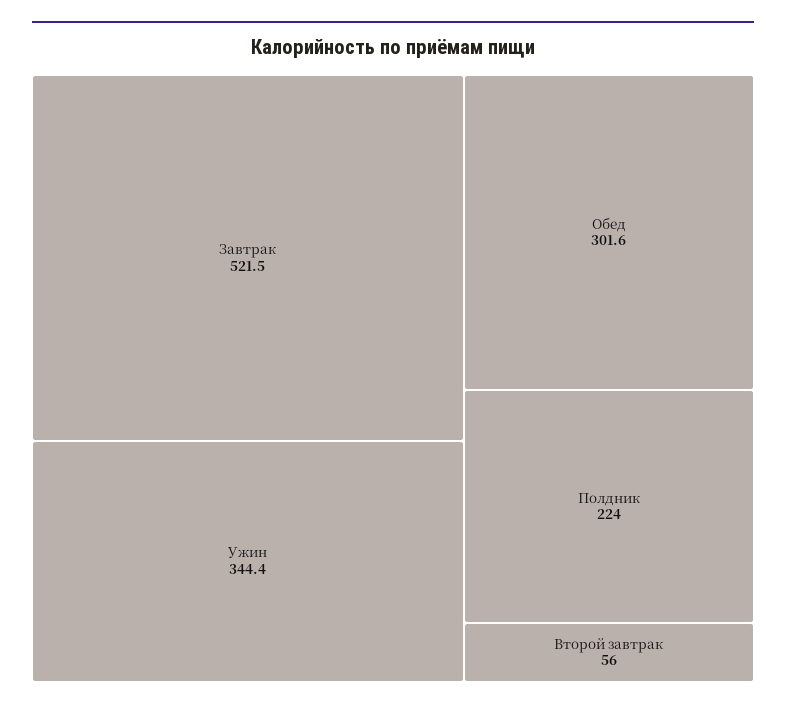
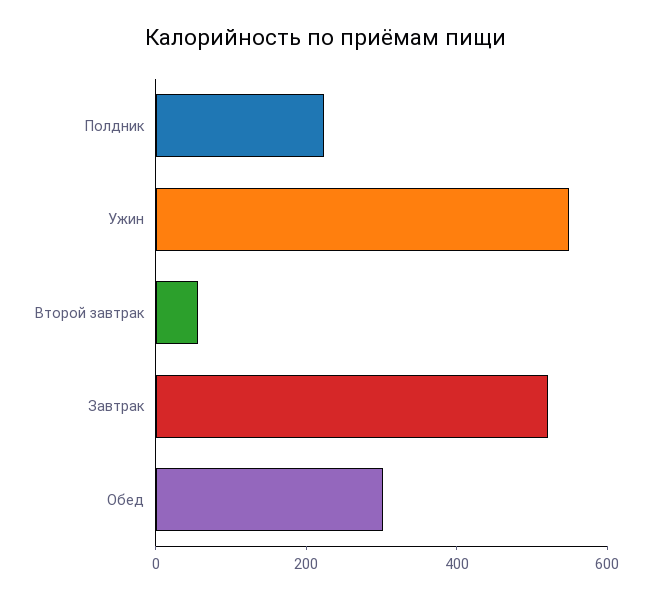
Ужин: 344.4 -> 550

